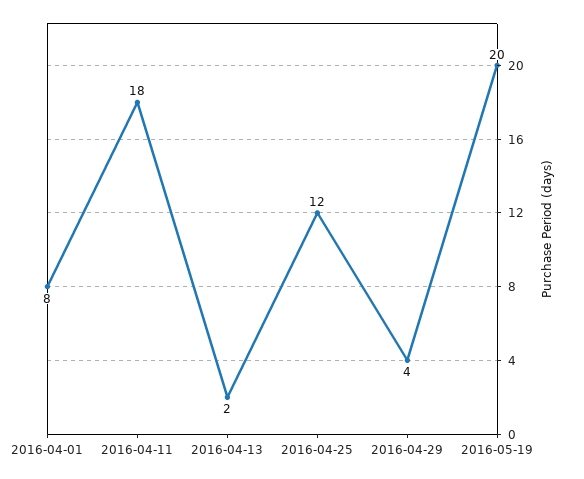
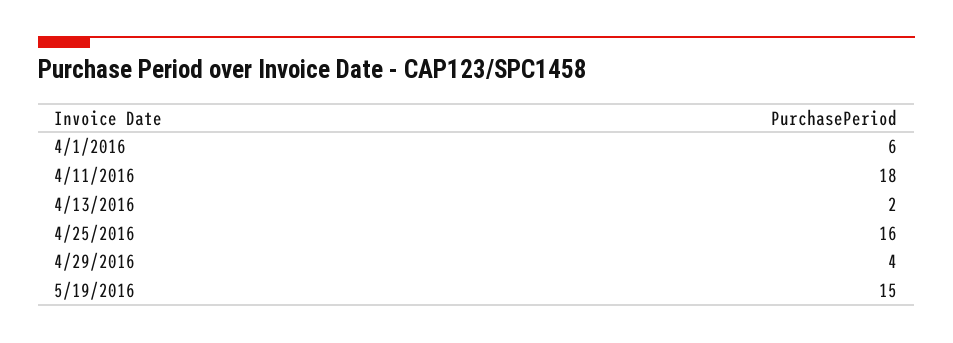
2016-04-01: 8 -> 6
2016-04-25: 12 -> 16
2016-05-19: 20 -> 15

